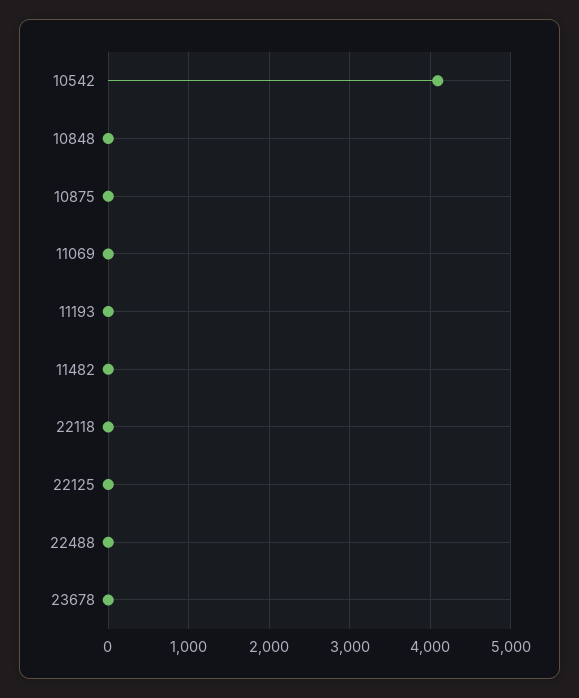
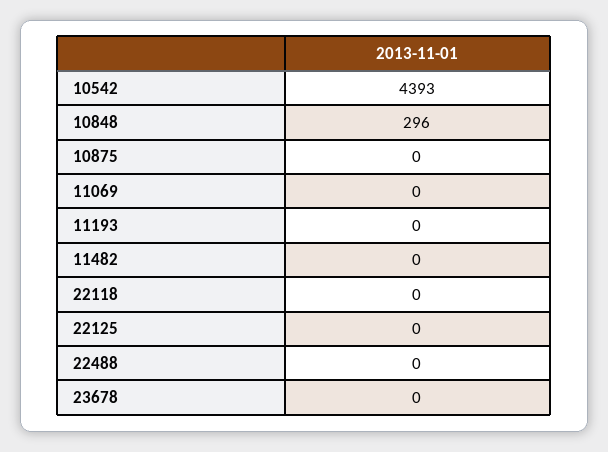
10542: 4100 -> 4393
10848: 0 -> 296

